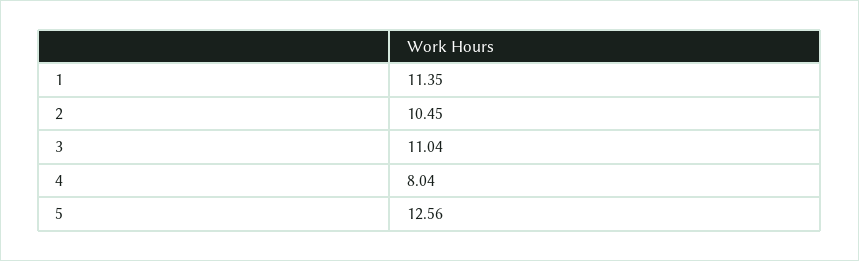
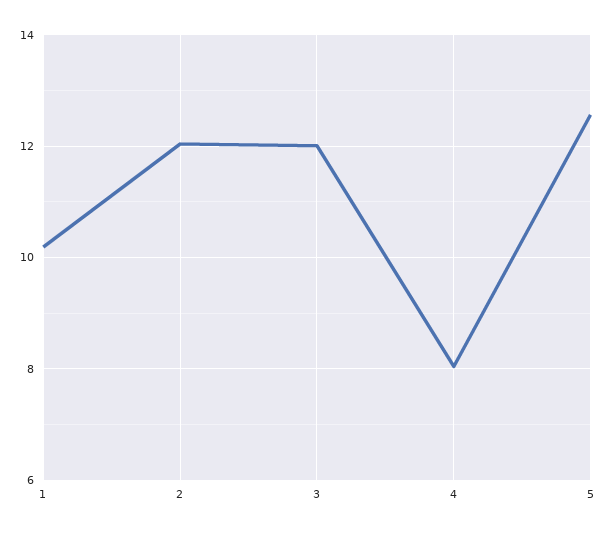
1: 11.35 -> 10.2
2: 10.45 -> 12
3: 11.04 -> 12

